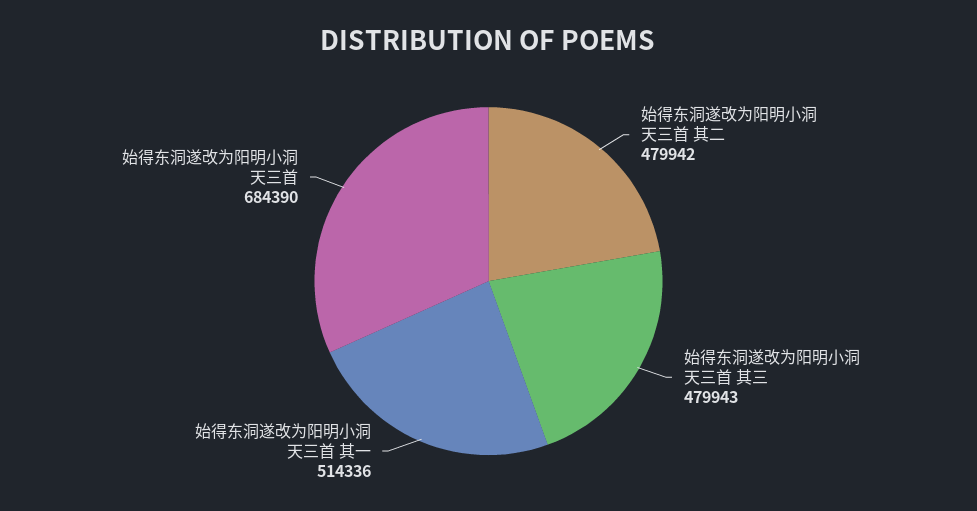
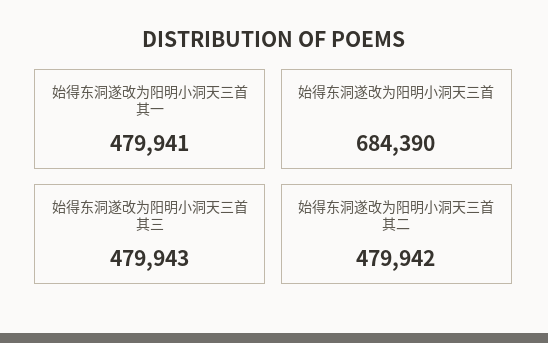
始得东洞遂改为阳明小洞天三首 其一: 514336 -> 479941

